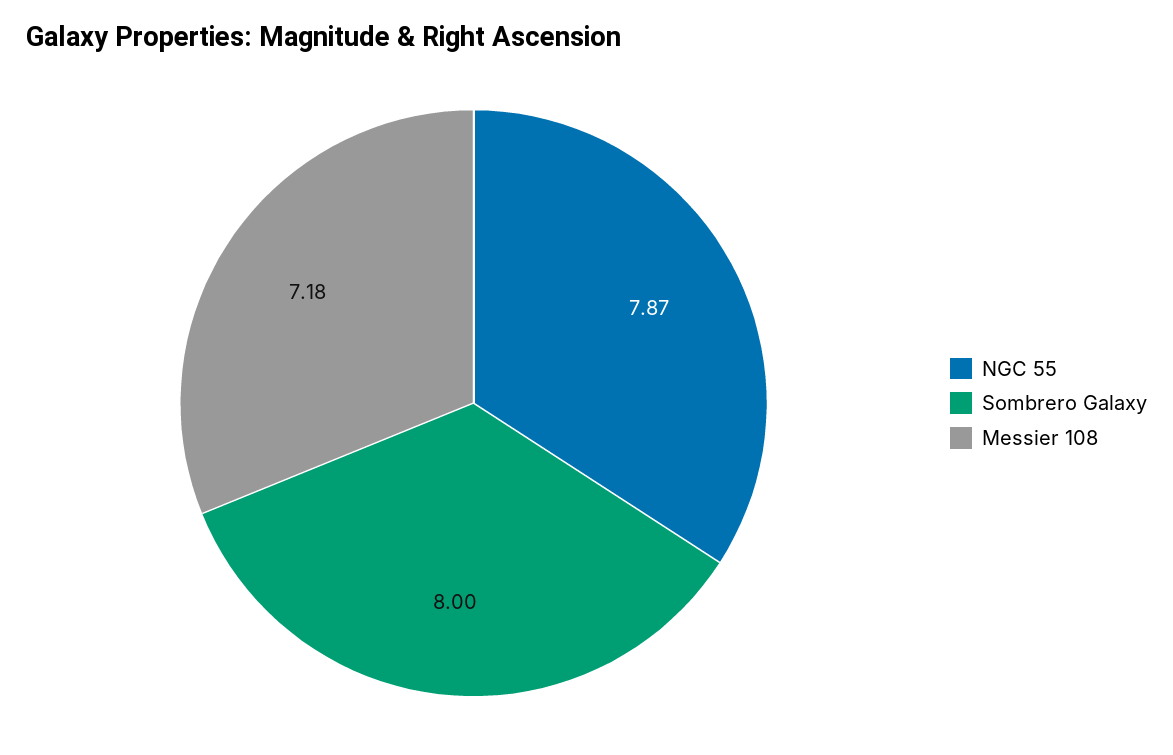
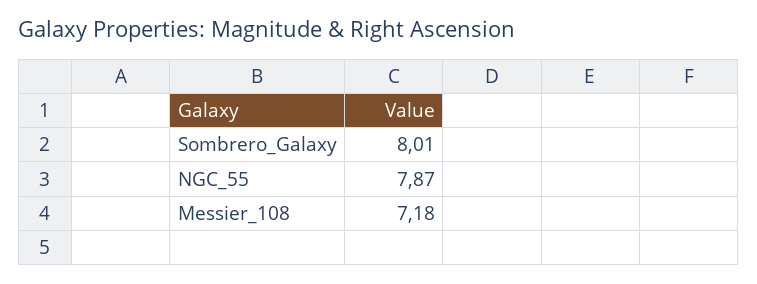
Sombrero Galaxy: 8 -> 8.01

